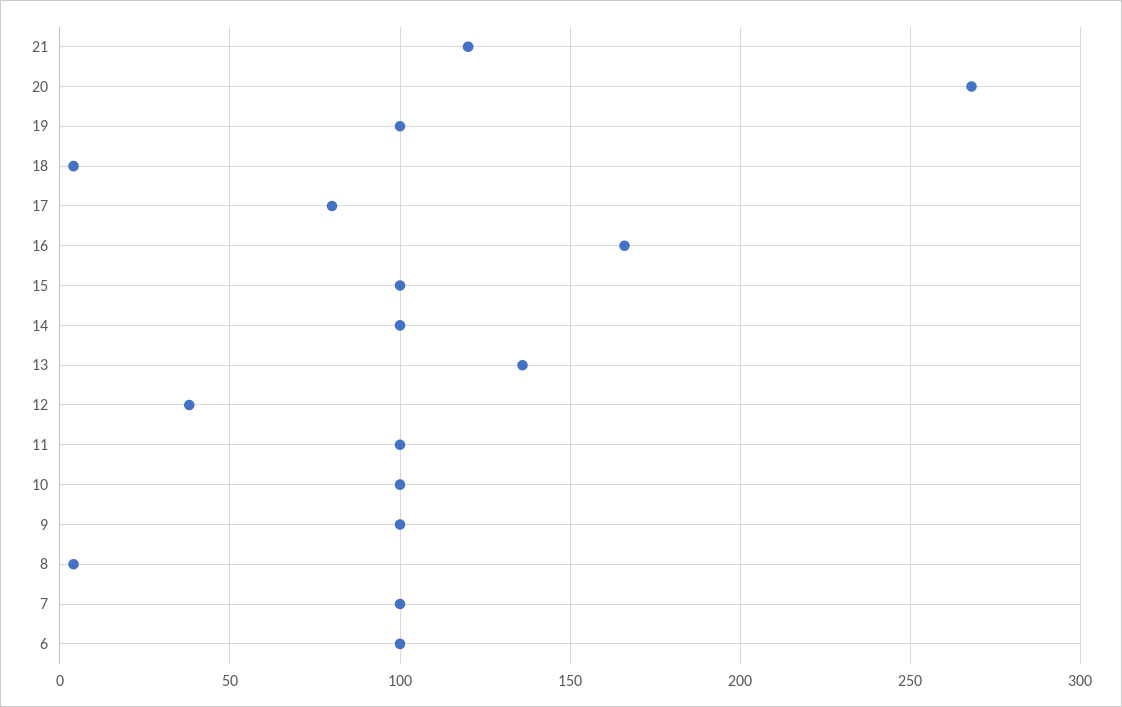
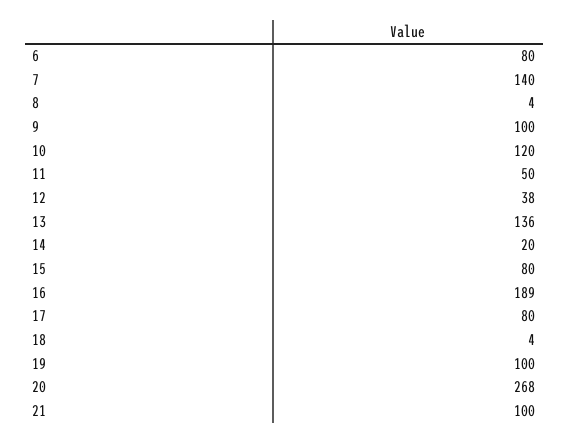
21: 120 -> 100
16: 165 -> 189
15: 100 -> 80
14: 100 -> 20
11: 100 -> 50
10: 100 -> 120
7: 100 -> 140
6: 100 -> 80

